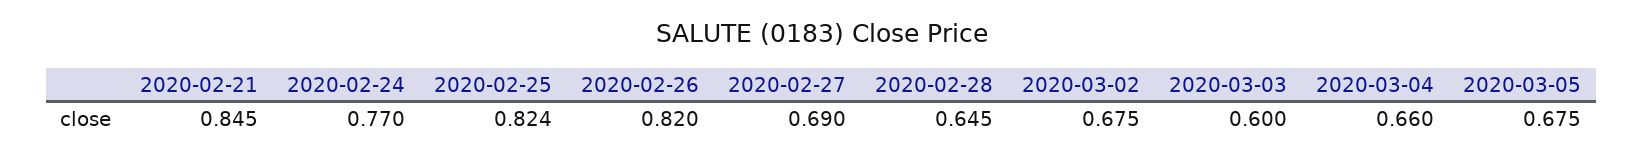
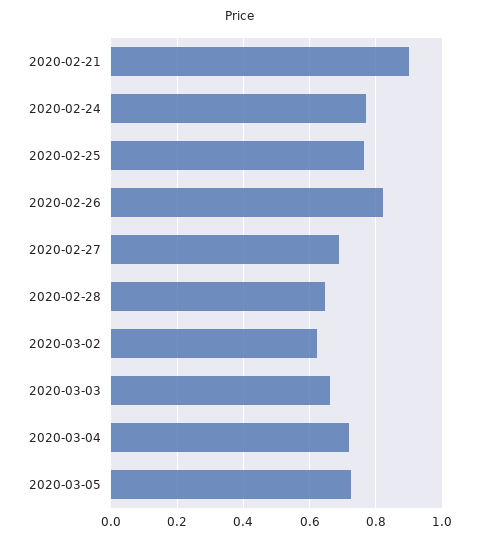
2020-02-21: 0.845 -> 0.9
2020-02-25: 0.824 -> 0.76
2020-03-02: 0.675 -> 0.62
2020-03-03: 0.6 -> 0.66
2020-03-04: 0.66 -> 0.72
2020-03-05: 0.675 -> 0.72

